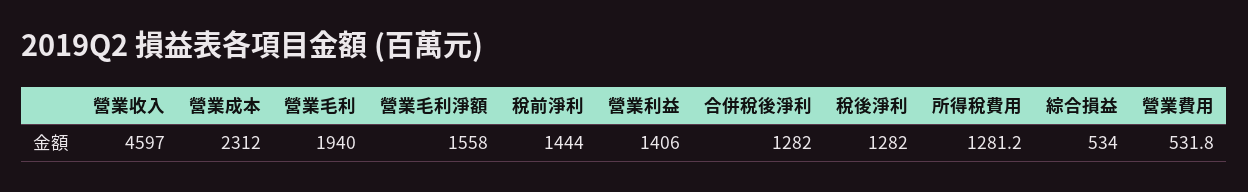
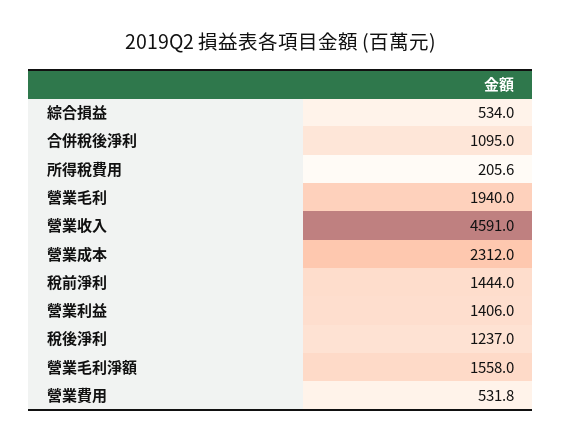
營業收入: 4597 -> 4591
合併稅後淨利: 1282 -> 1095
稅後淨利: 1282 -> 1237
所得稅費用: 1281.2 -> 205.6

